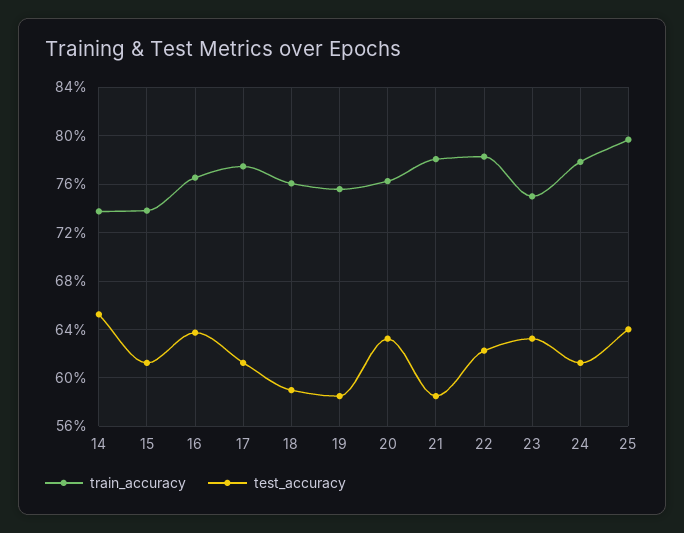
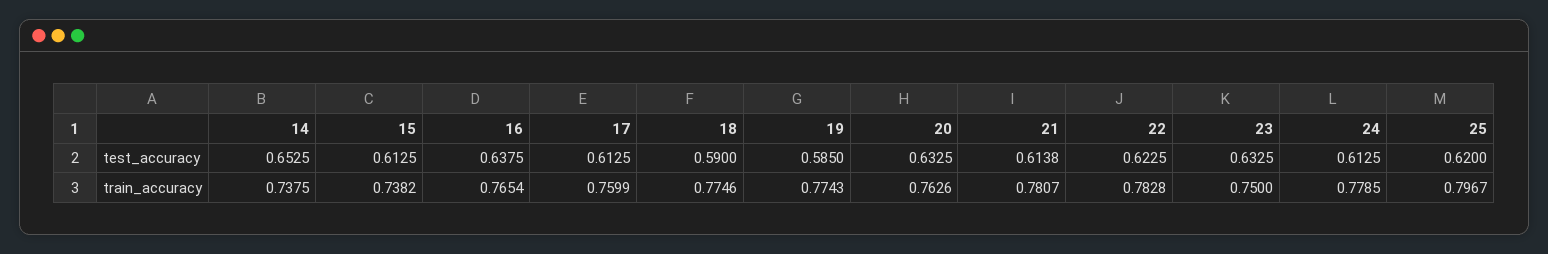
train_accuracy, 17: 0.775 -> 0.7599
train_accuracy, 18: 0.76 -> 0.7746
train_accuracy, 19: 0.755 -> 0.7743
test_accuracy, 21: 0.585 -> 0.6138
test_accuracy, 25: 0.64 -> 0.62

